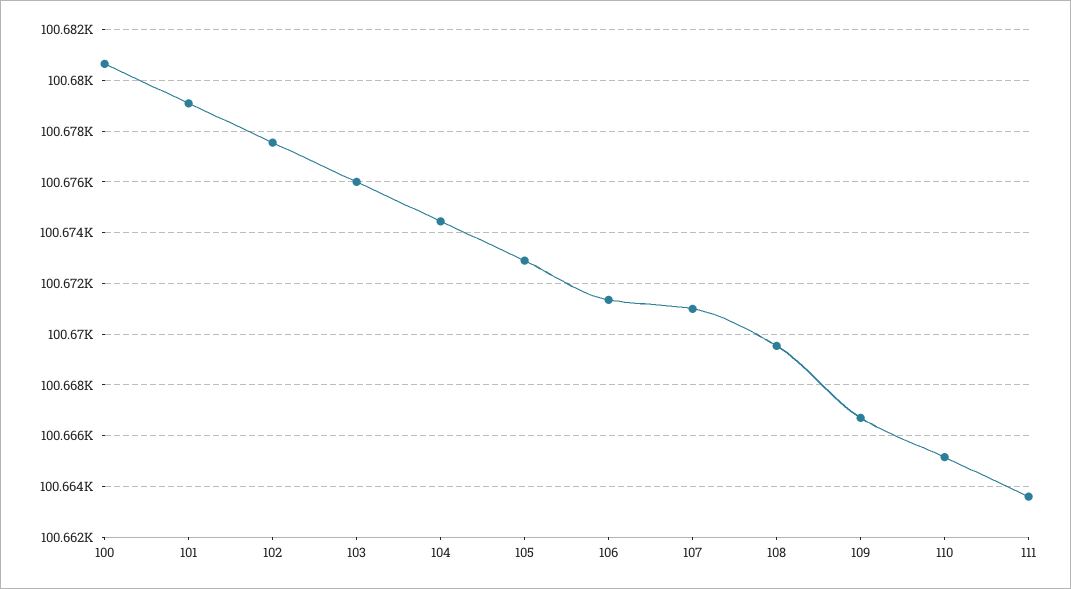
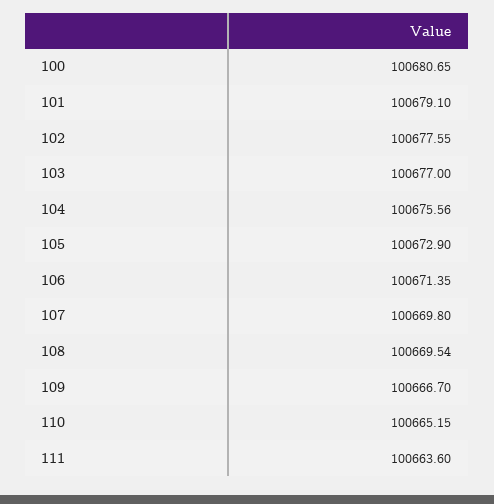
103: 100676 -> 100677
104: 100674.5 -> 100675.56
107: 100671 -> 100669.8

